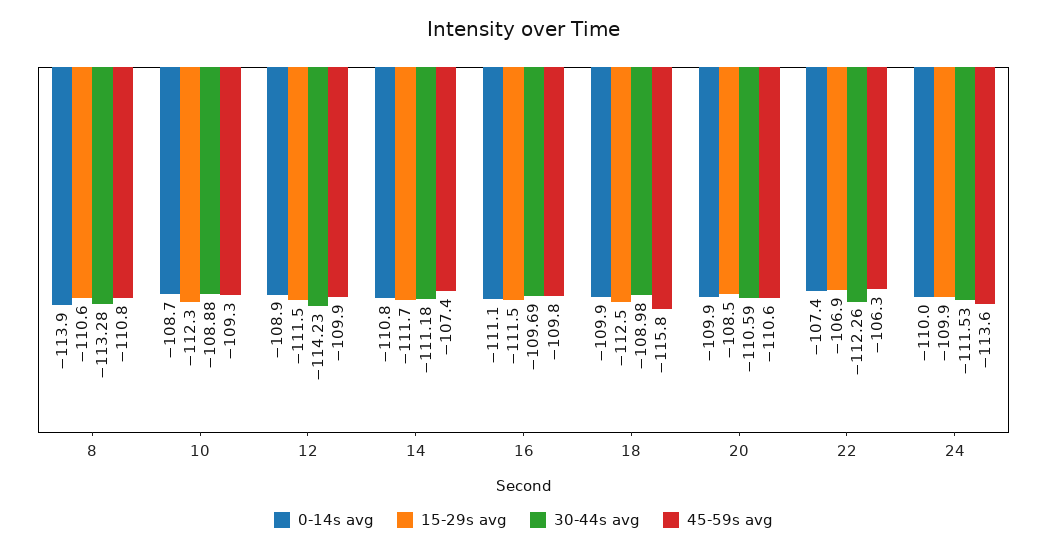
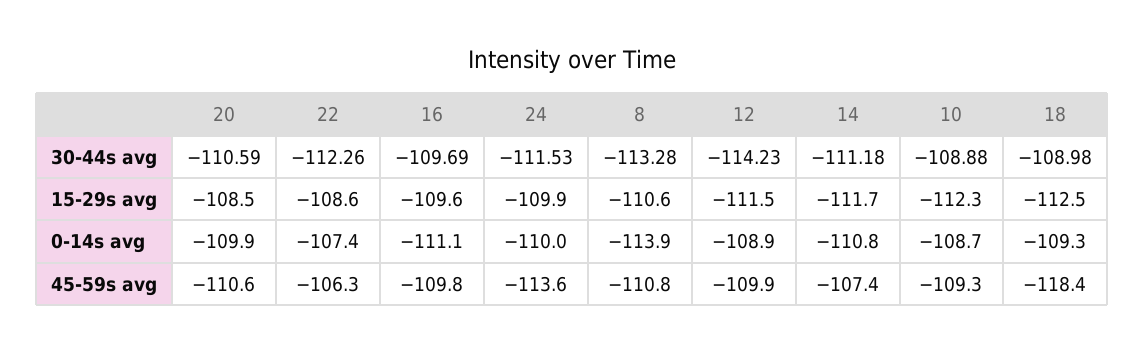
15-29s avg, 16: -111.5 -> -109.6
0-14s avg, 18: -109.9 -> -109.3
45-59s avg, 18: -115.8 -> -118.4
15-29s avg, 22: -106.9 -> -108.6

